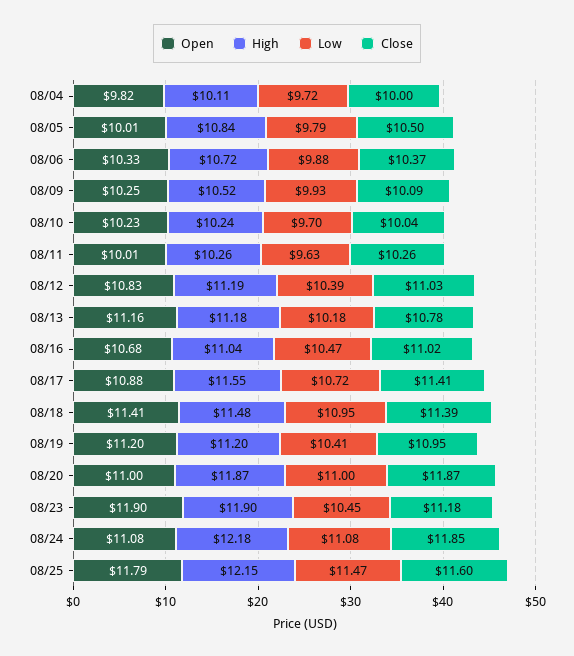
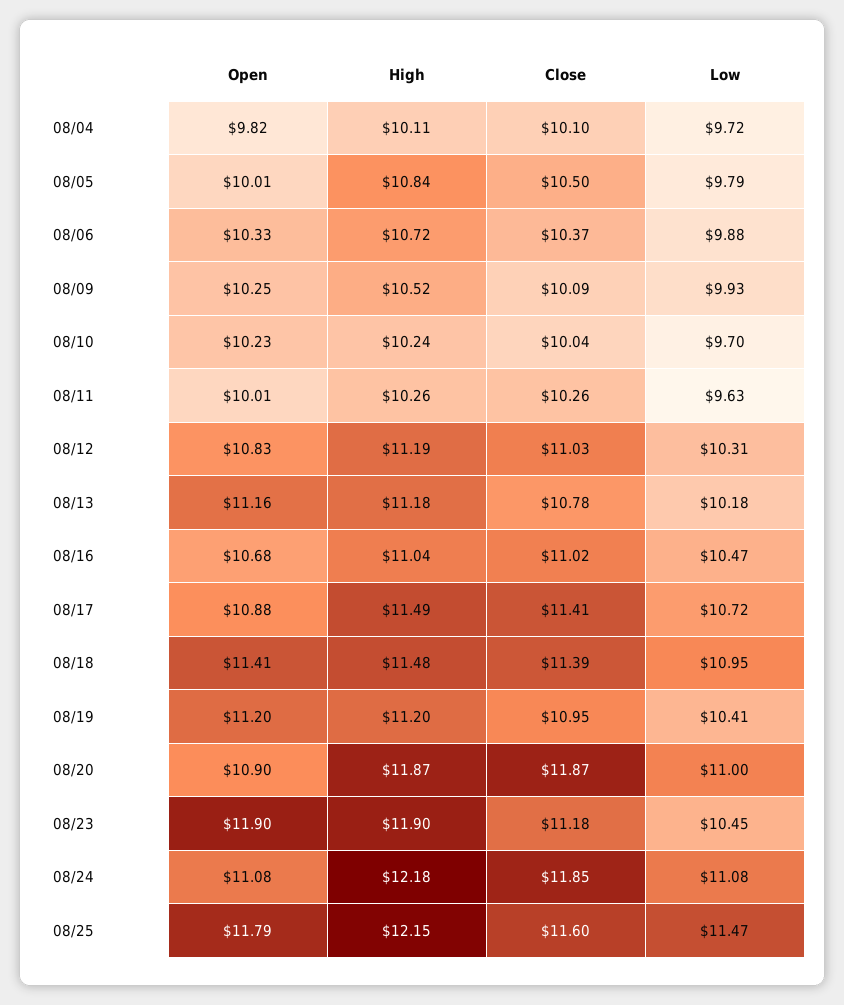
Close, 08/04: 10 -> 10.1
Low, 08/12: 10.39 -> 10.31
High, 08/17: 11.55 -> 11.49
Open, 08/20: 11 -> 10.9

